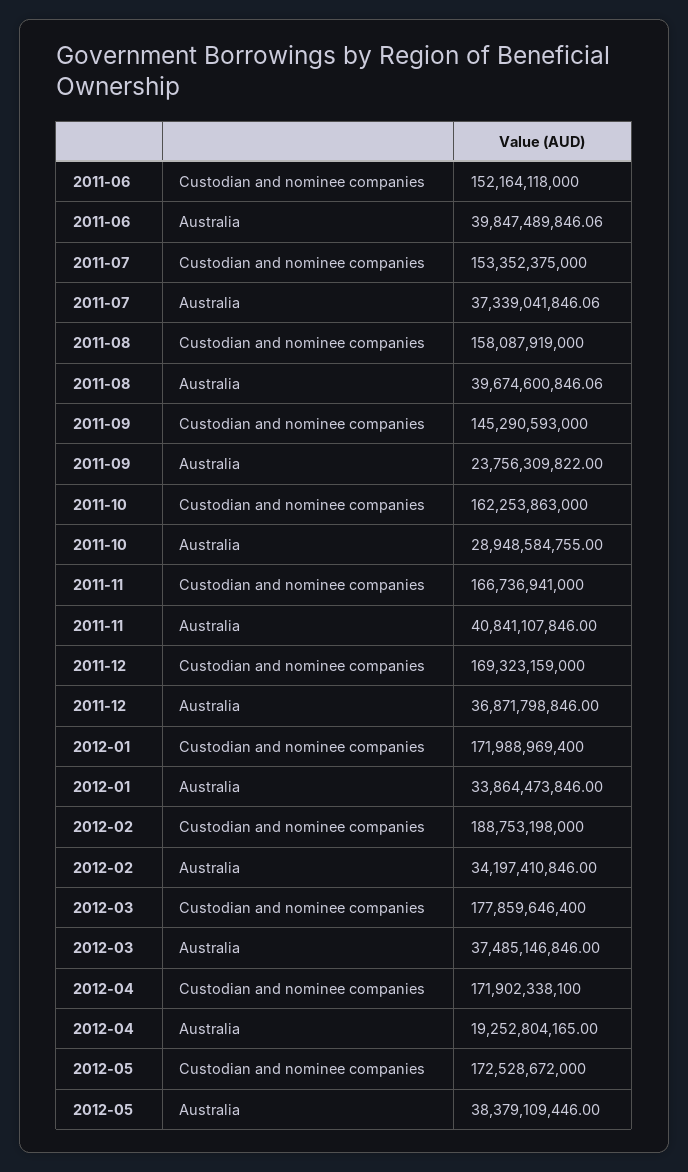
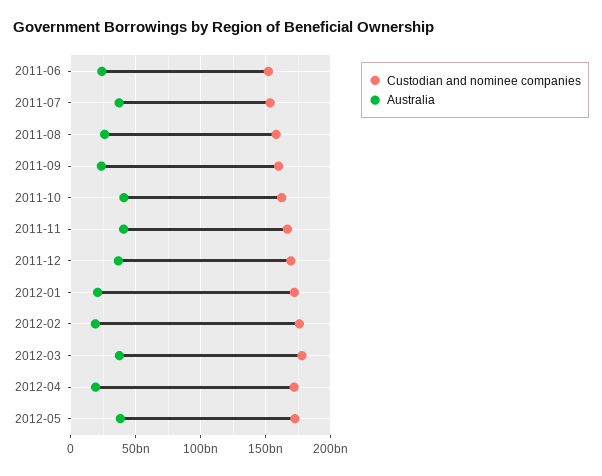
Australia, 2011-06: 39847489846.06 -> 25000000000
Australia, 2011-08: 39674600846.06 -> 25000000000
Custodian and nominee companies, 2011-09: 145290593000 -> 160000000000
Australia, 2011-10: 28948584755 -> 40000000000
Australia, 2012-01: 33864473846 -> 20000000000
Custodian and nominee companies, 2012-02: 188753198000 -> 175000000000
Australia, 2012-02: 34197410846 -> 20000000000

